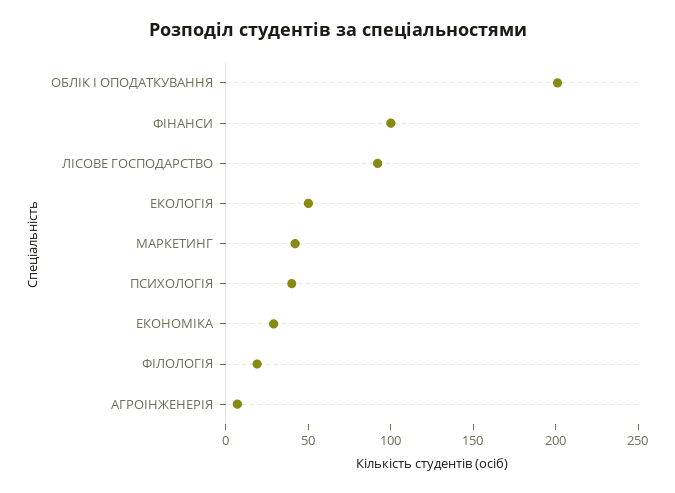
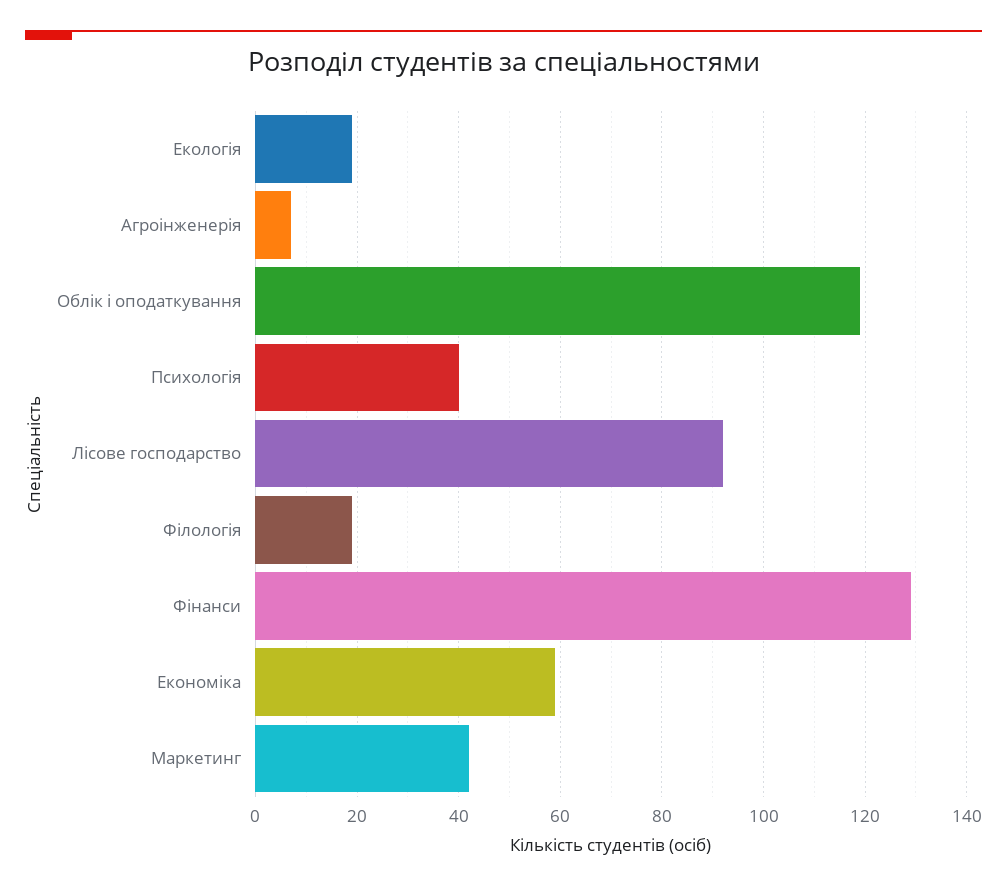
ОБЛІК І ОПОДАТКУВАННЯ: 200 -> 120
ФІНАНСИ: 100 -> 130
ЕКОЛОГІЯ: 50 -> 20
ЕКОНОМІКА: 30 -> 60

